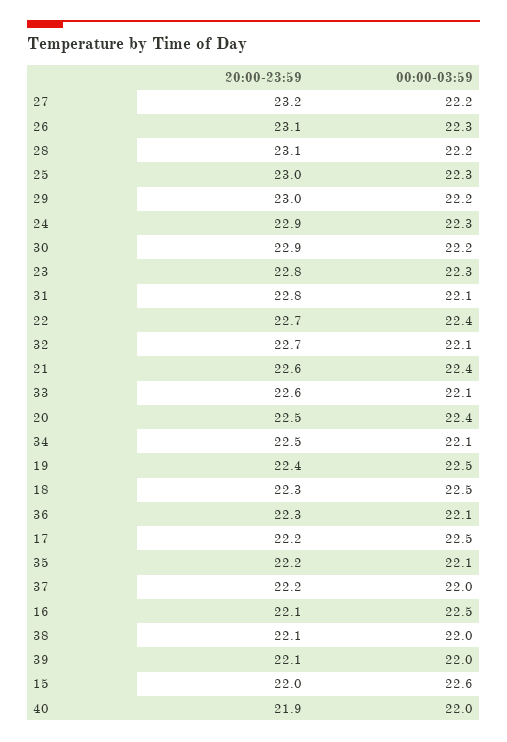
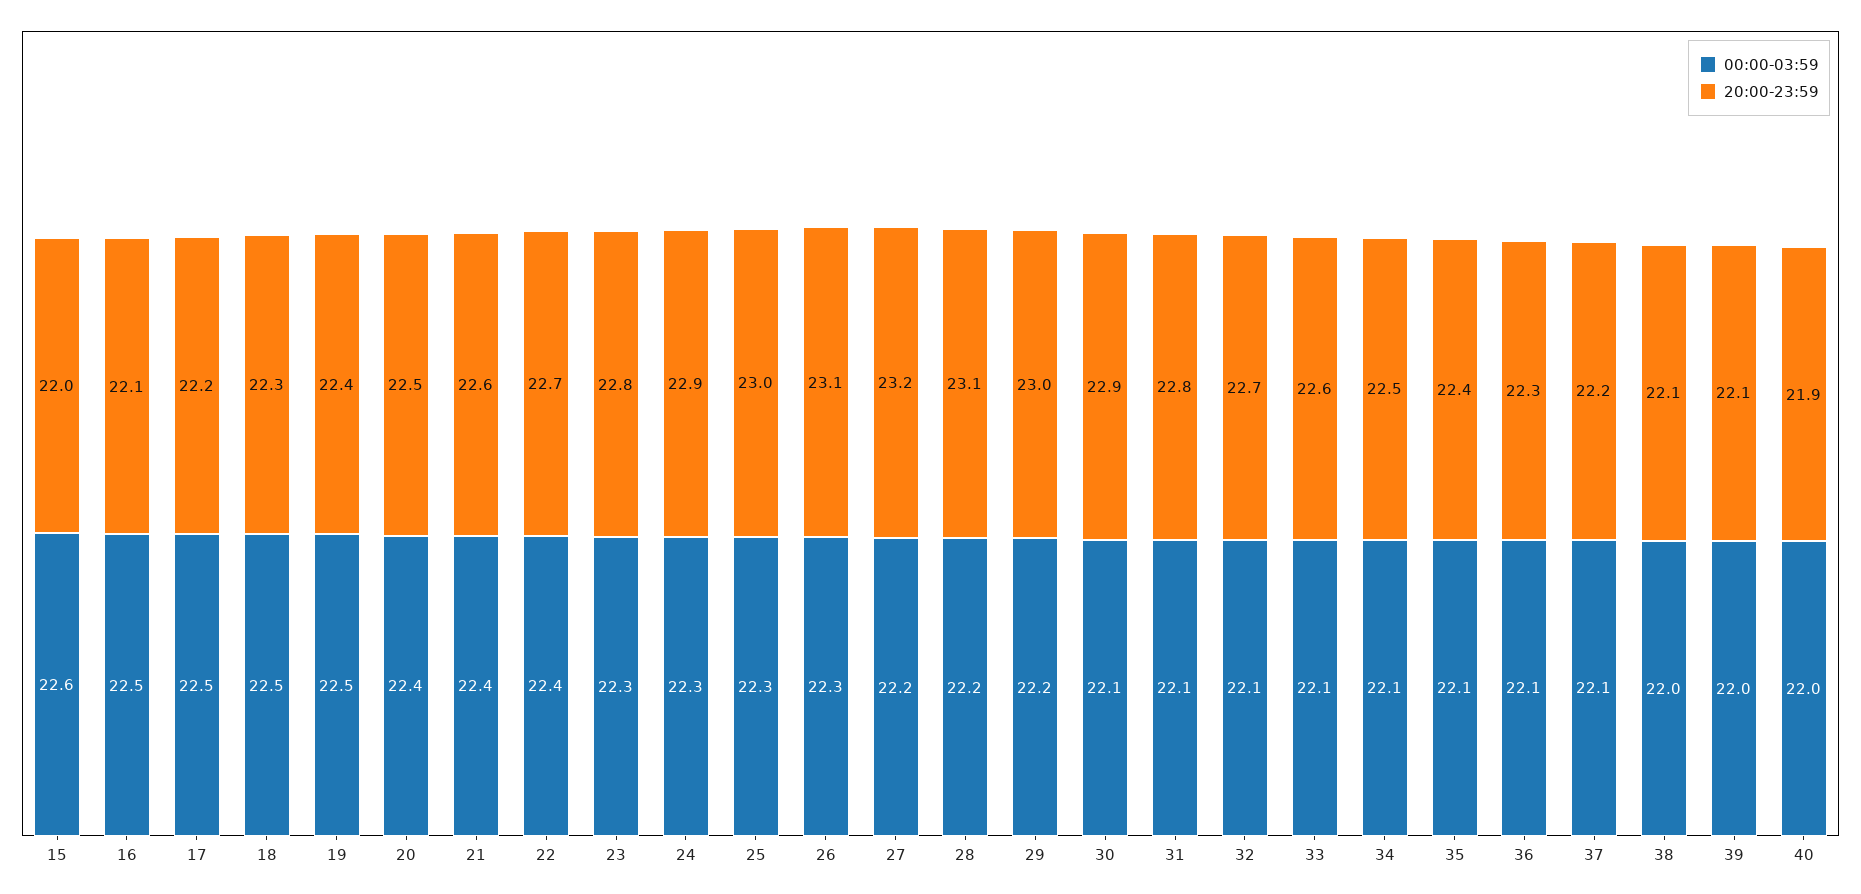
00:00-03:59, 30: 22.2 -> 22.1
20:00-23:59, 35: 22.2 -> 22.4
00:00-03:59, 37: 22 -> 22.1

